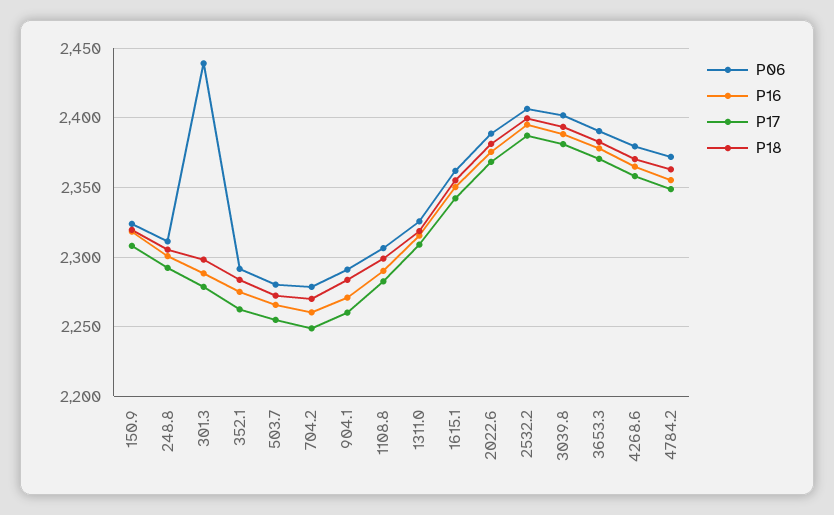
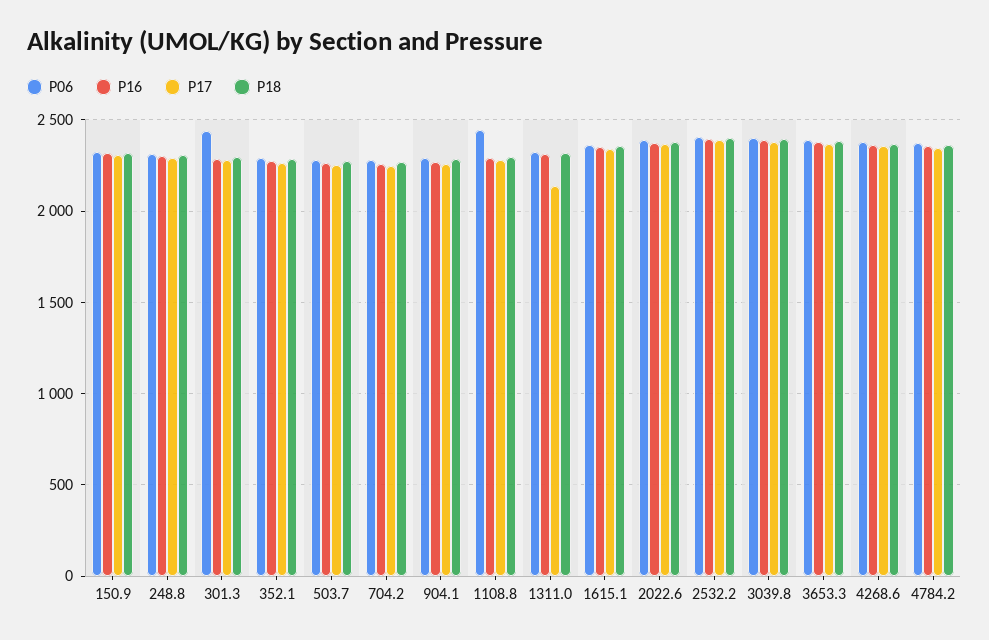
P06, 1108.8: 2305 -> 2450
P17, 1311.0: 2310 -> 2150

